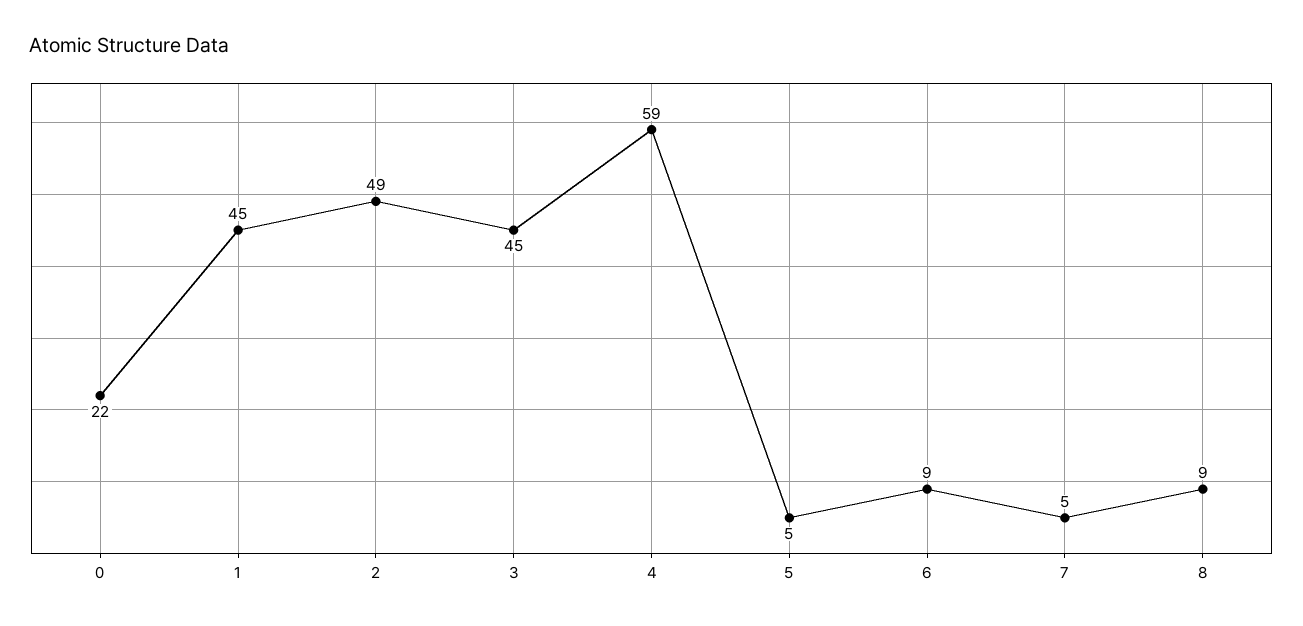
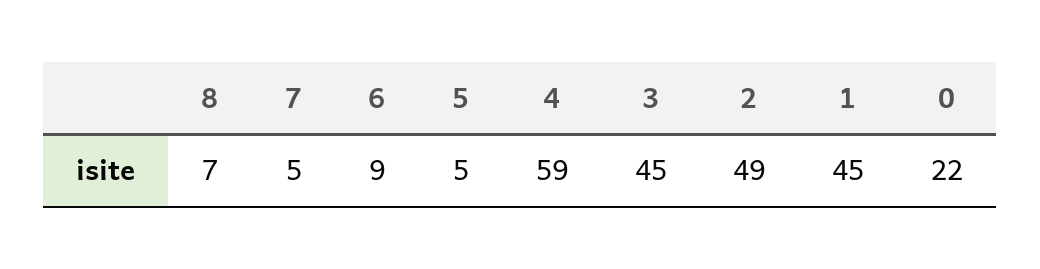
8: 9 -> 7

